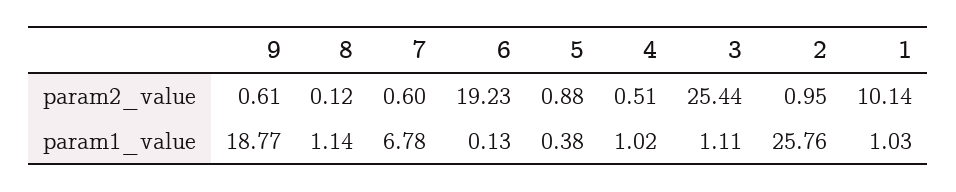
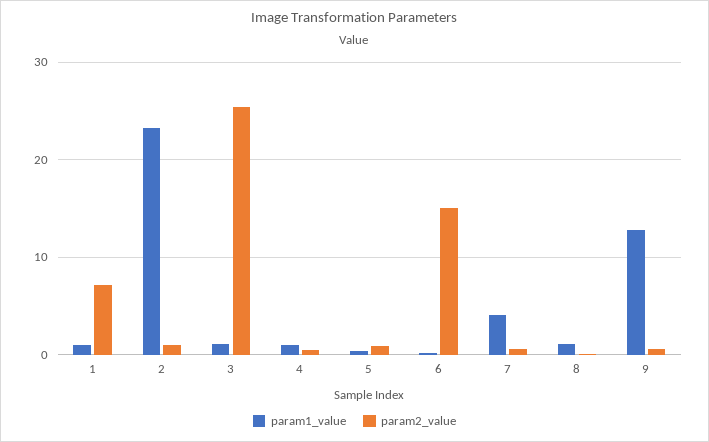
param2_value, 6: 19.23 -> 15
param2_value, 1: 10.14 -> 7
param1_value, 9: 18.77 -> 13
param1_value, 7: 6.78 -> 4
param1_value, 2: 25.76 -> 23

